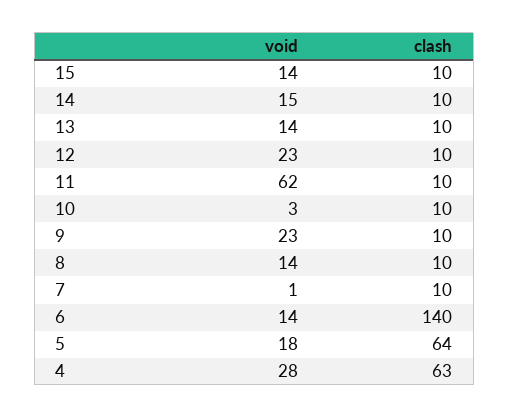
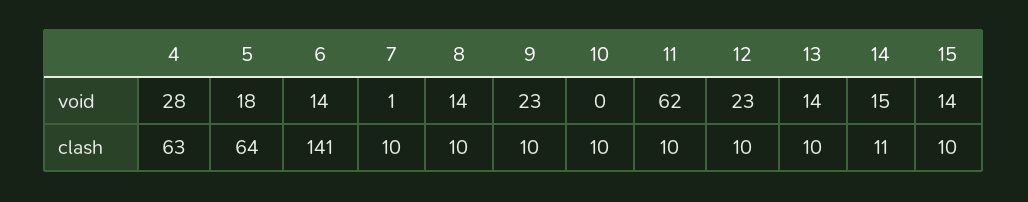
clash, 14: 10 -> 11
void, 10: 3 -> 0
clash, 6: 140 -> 141

